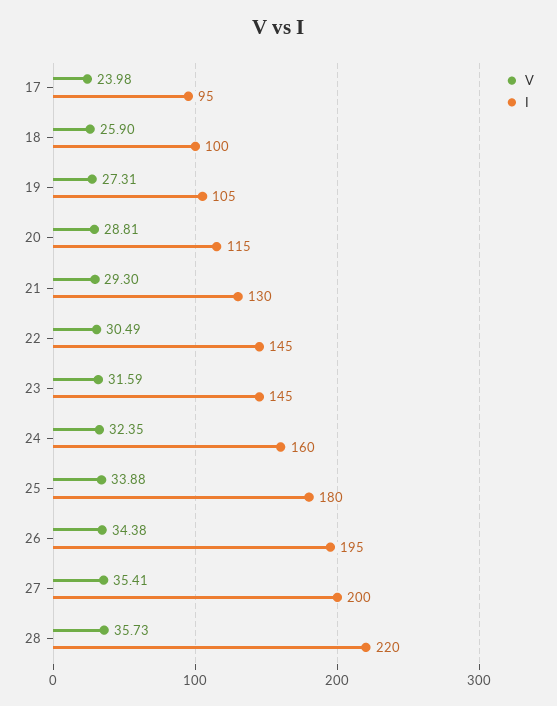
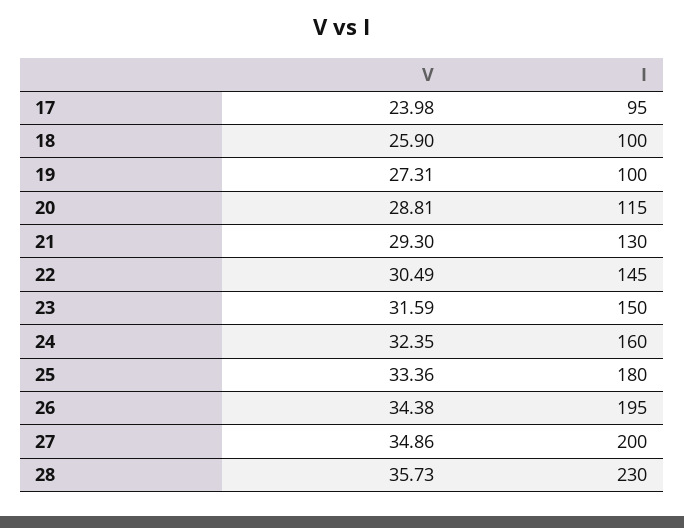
I, 19: 105 -> 100
I, 23: 145 -> 150
V, 25: 33.88 -> 33.36
V, 27: 35.41 -> 34.86
I, 28: 220 -> 230

